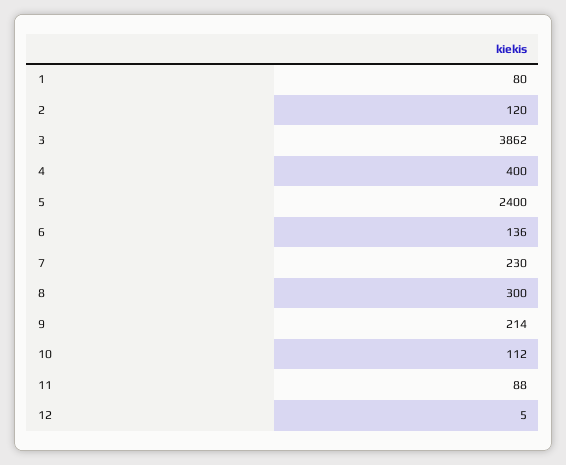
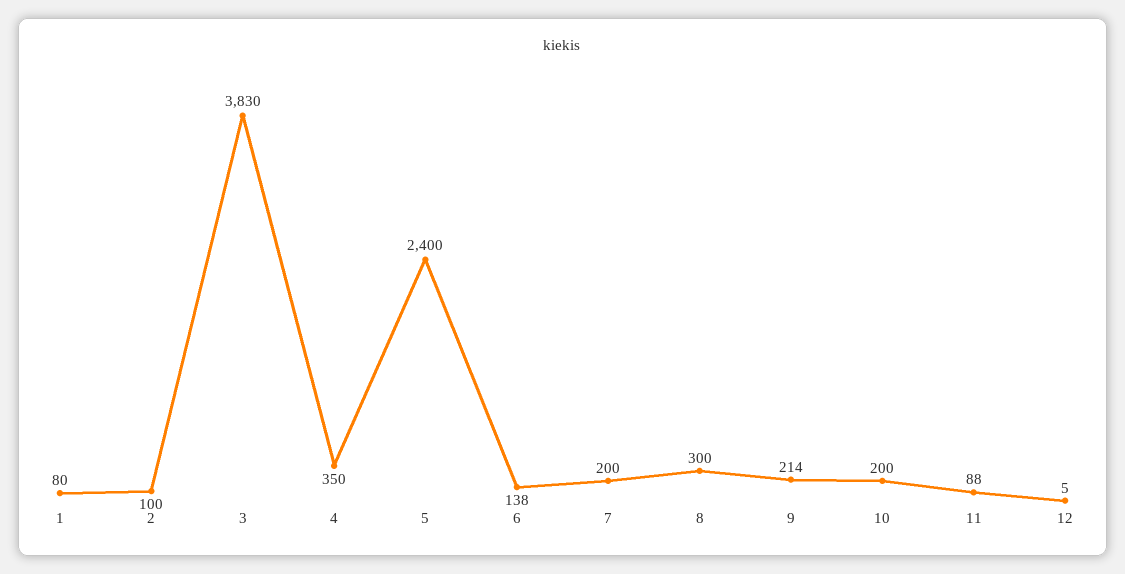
2: 120 -> 100
3: 3862 -> 3830
4: 400 -> 350
6: 136 -> 138
7: 230 -> 200
10: 112 -> 200

